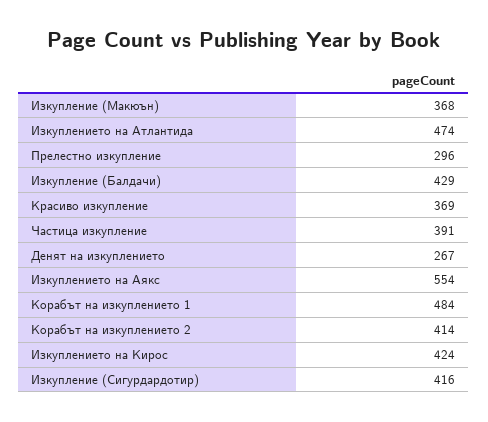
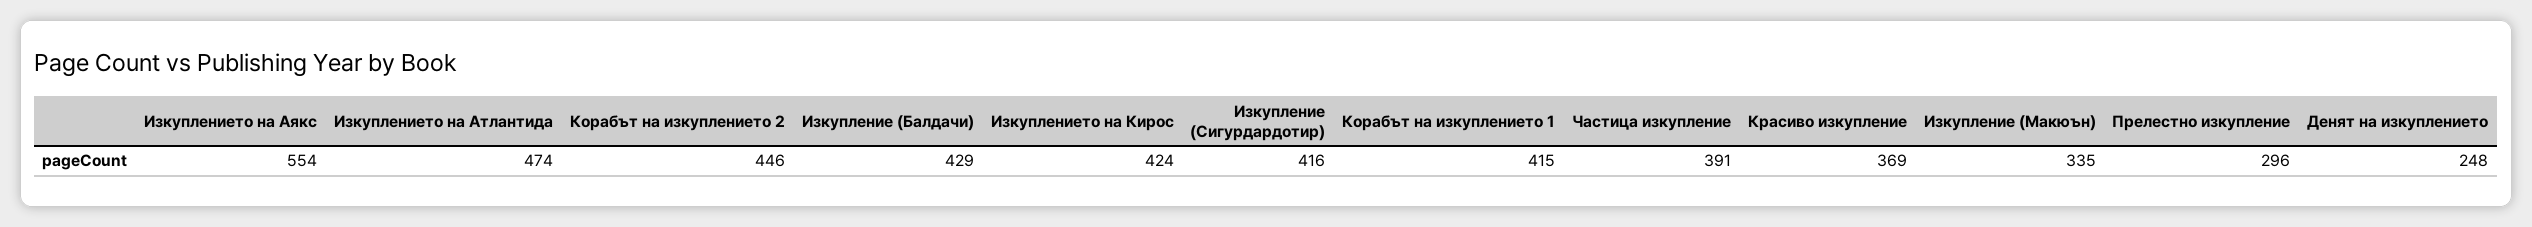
Изкупление (Макюън): 368 -> 335
Денят на изкуплението: 267 -> 248
Корабът на изкуплението 1: 484 -> 415
Корабът на изкуплението 2: 414 -> 446

